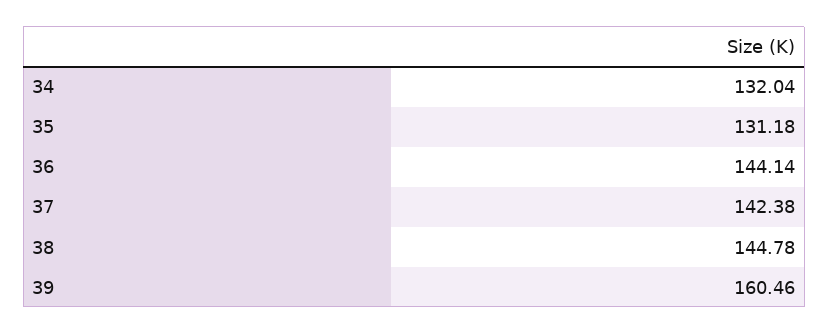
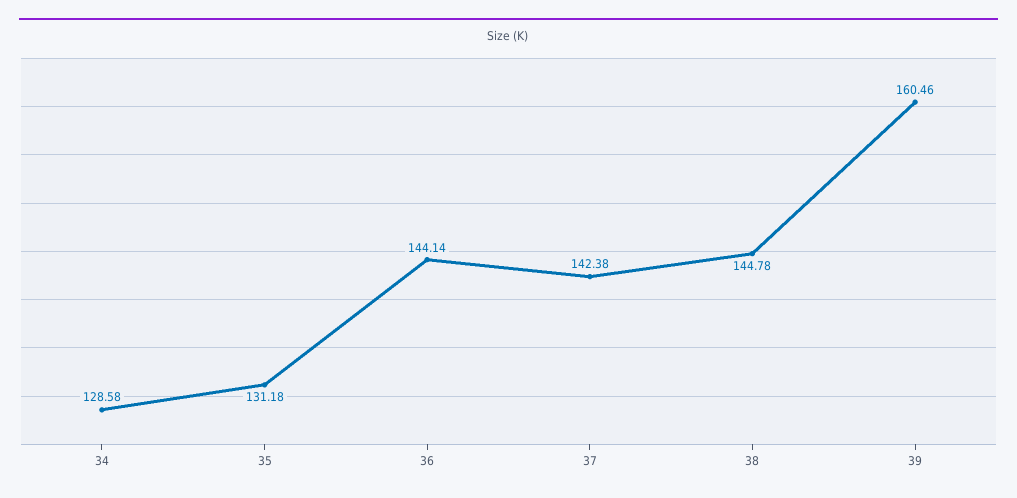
34: 132.04 -> 128.58

